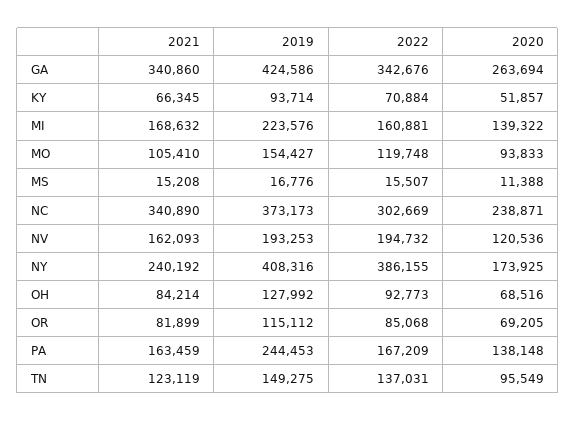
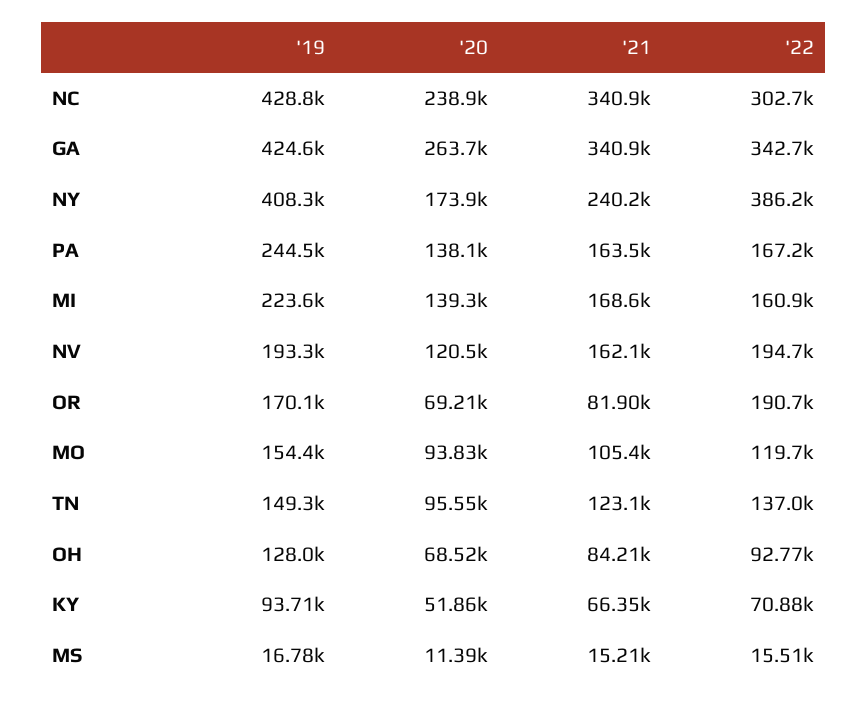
2019, NC: 373173 -> 428800
2019, OR: 115112 -> 170100
2022, OR: 85068 -> 190700

